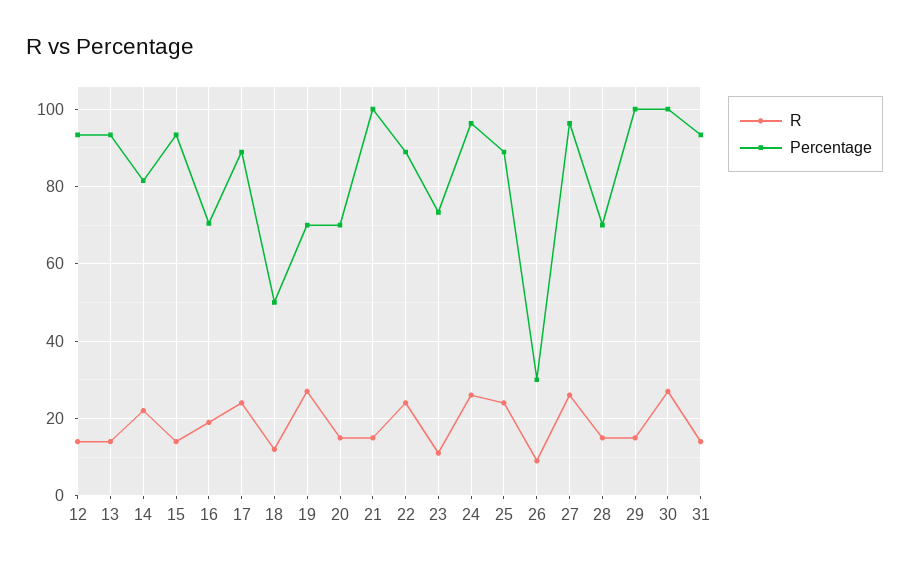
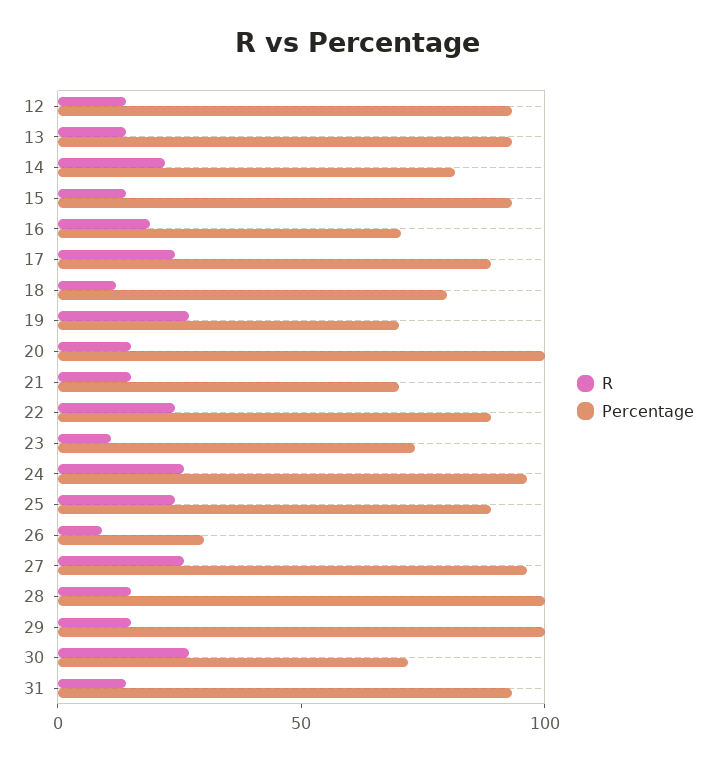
Percentage, 18: 50 -> 80
Percentage, 20: 70 -> 100
Percentage, 21: 100 -> 70
Percentage, 28: 70 -> 100
Percentage, 30: 100 -> 70

